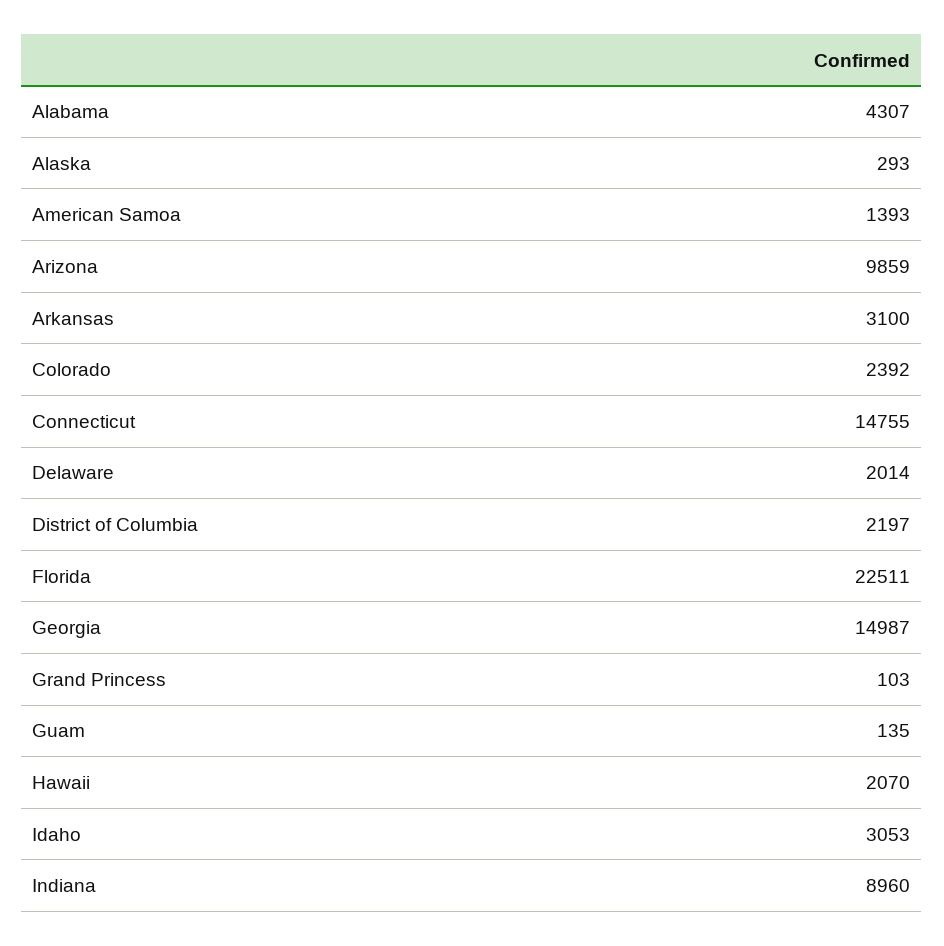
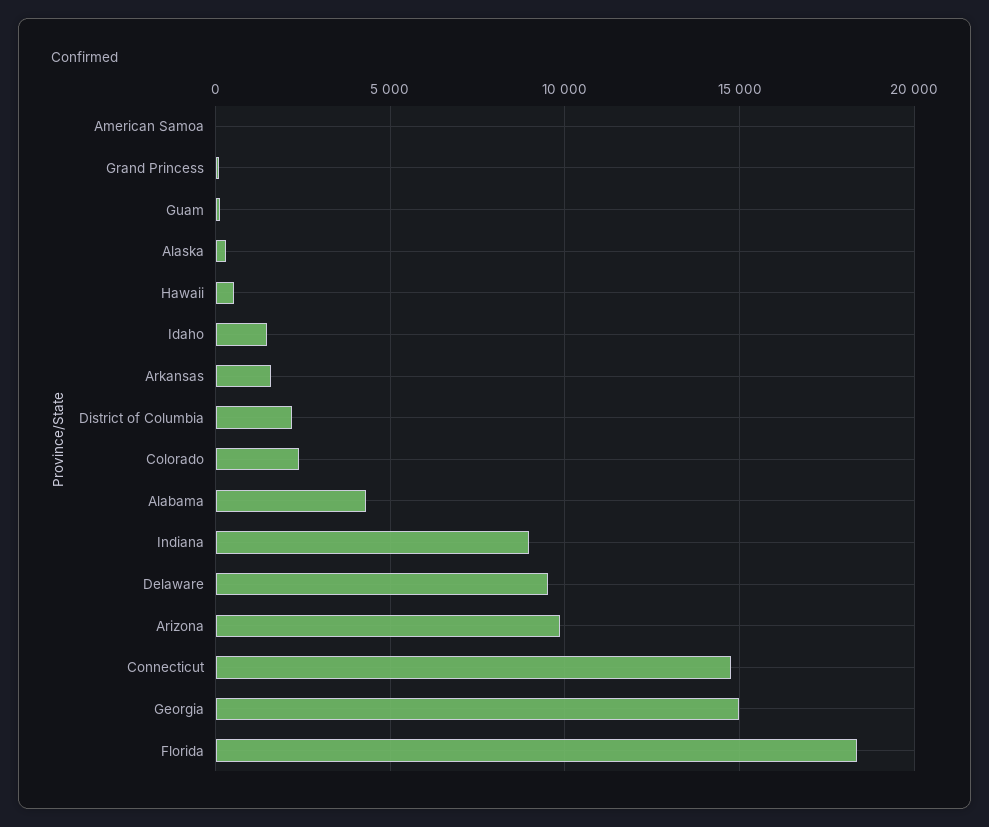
American Samoa: 1393 -> 0
Arkansas: 3100 -> 1500
Delaware: 2014 -> 9500
Florida: 22511 -> 18500
Hawaii: 2070 -> 500
Idaho: 3053 -> 1500

